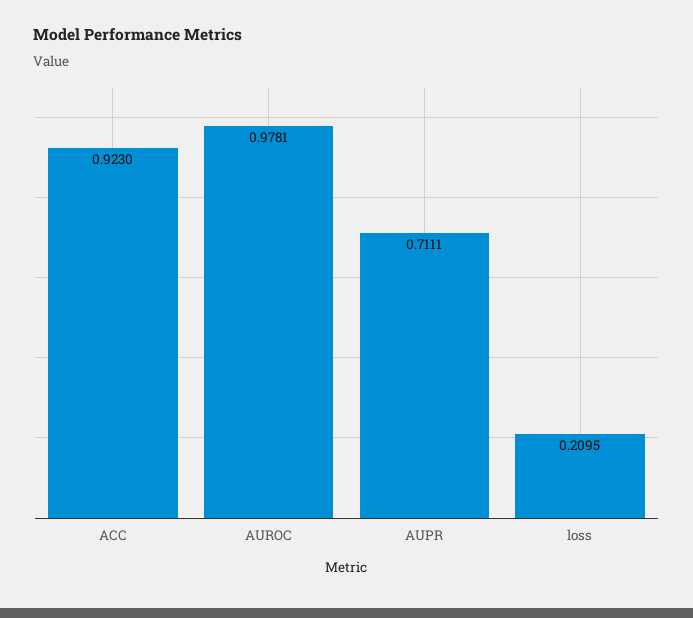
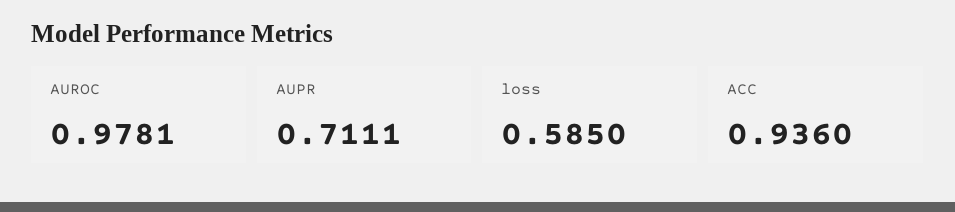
ACC: 0.923 -> 0.936
loss: 0.2095 -> 0.585

